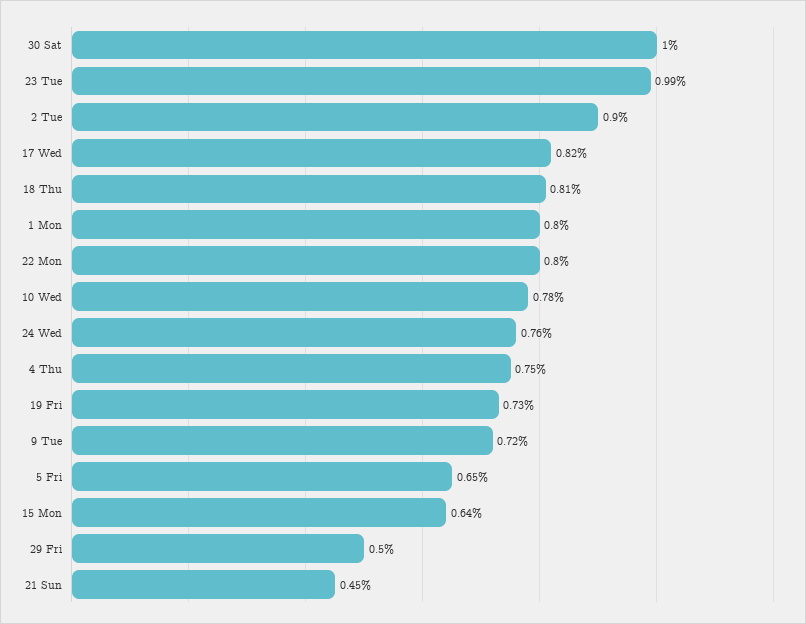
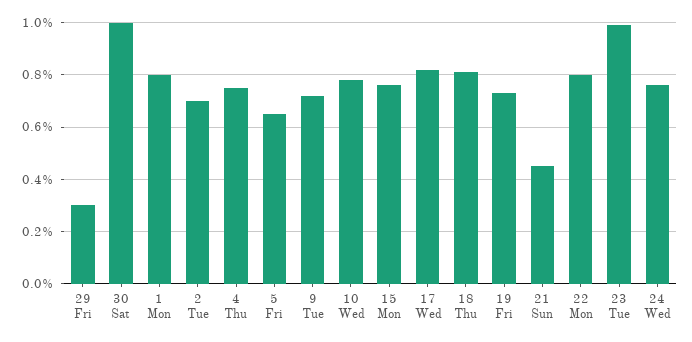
2 Tue: 0.9 -> 0.7
15 Mon: 0.64 -> 0.75
29 Fri: 0.5 -> 0.3

